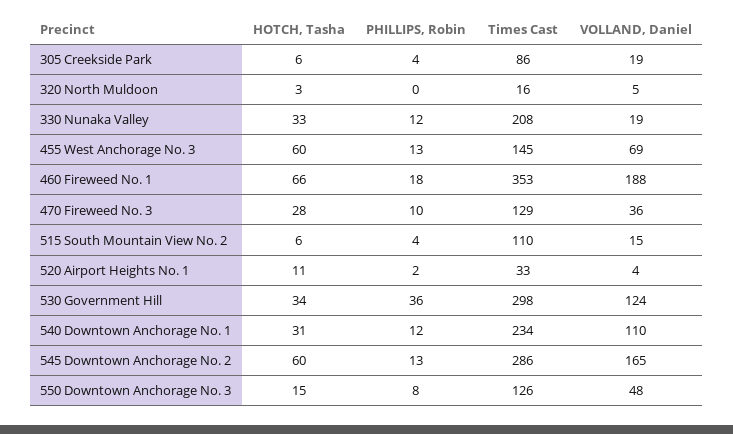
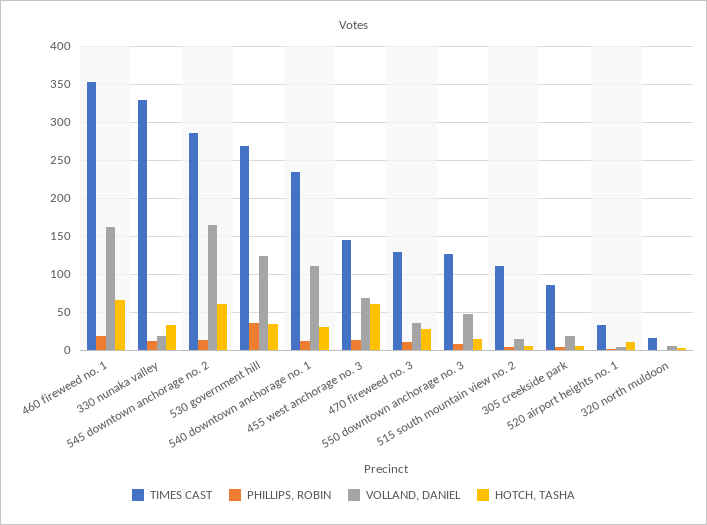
Times Cast, 330 Nunaka Valley: 208 -> 330
VOLLAND, Daniel, 460 Fireweed No. 1: 188 -> 160
Times Cast, 530 Government Hill: 298 -> 270

